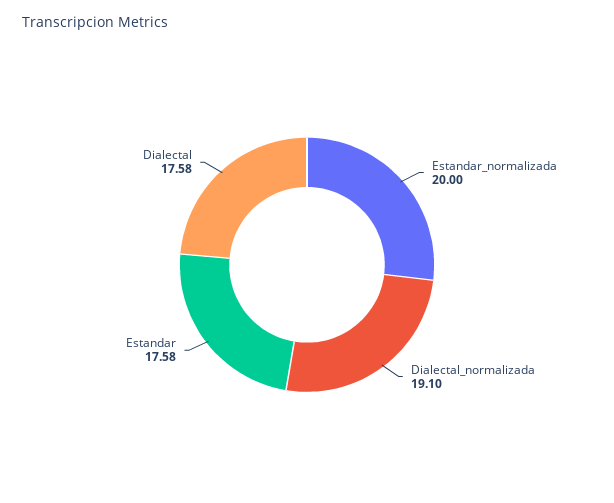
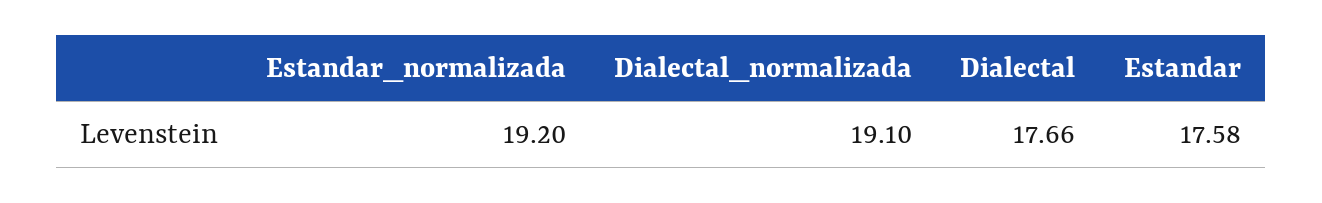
Estandar_normalizada: 20 -> 19.2
Dialectal: 17.58 -> 17.66

